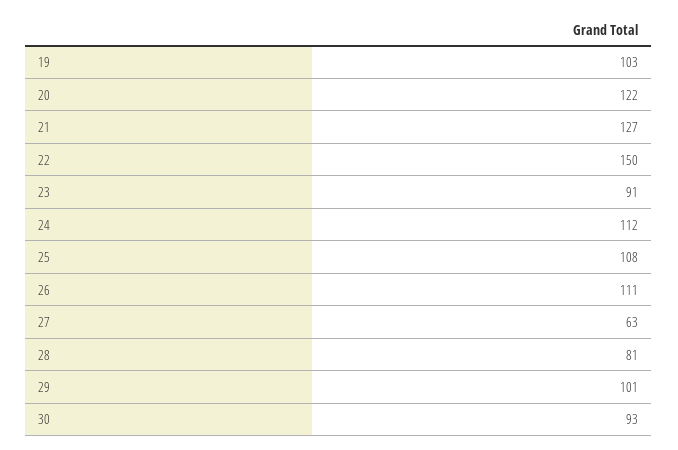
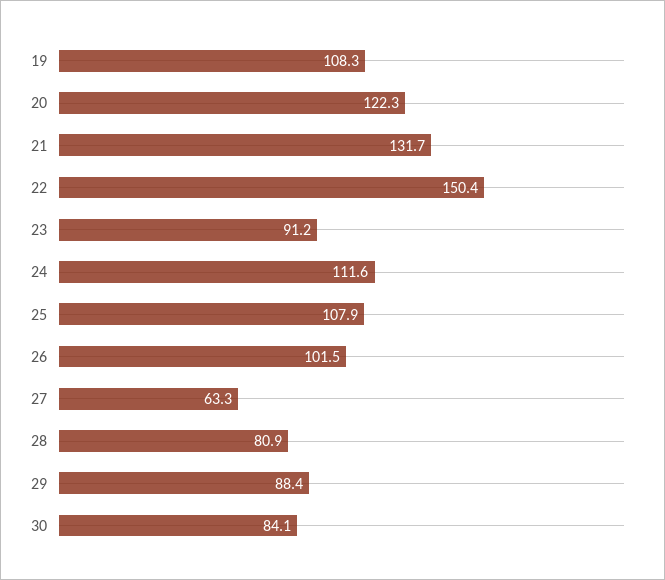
19: 103 -> 108.3
21: 127 -> 131.7
26: 111 -> 101.5
29: 101 -> 88.4
30: 93 -> 84.1

